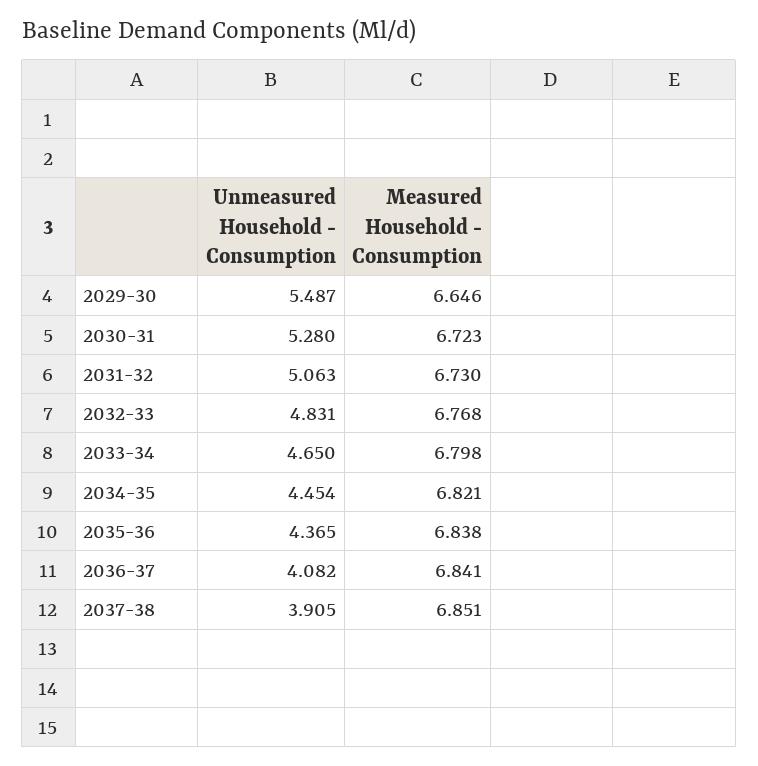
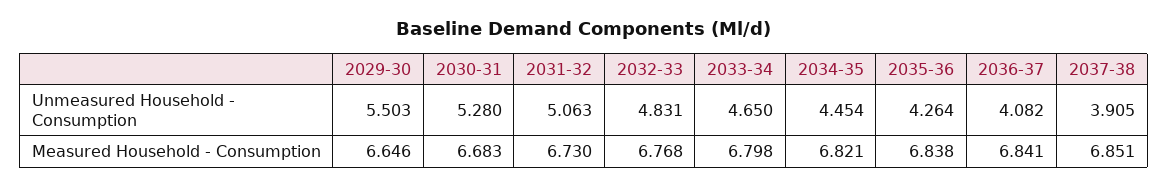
Unmeasured Household - Consumption, 2029-30: 5.487 -> 5.503
Measured Household - Consumption, 2030-31: 6.723 -> 6.683
Unmeasured Household - Consumption, 2035-36: 4.365 -> 4.264

